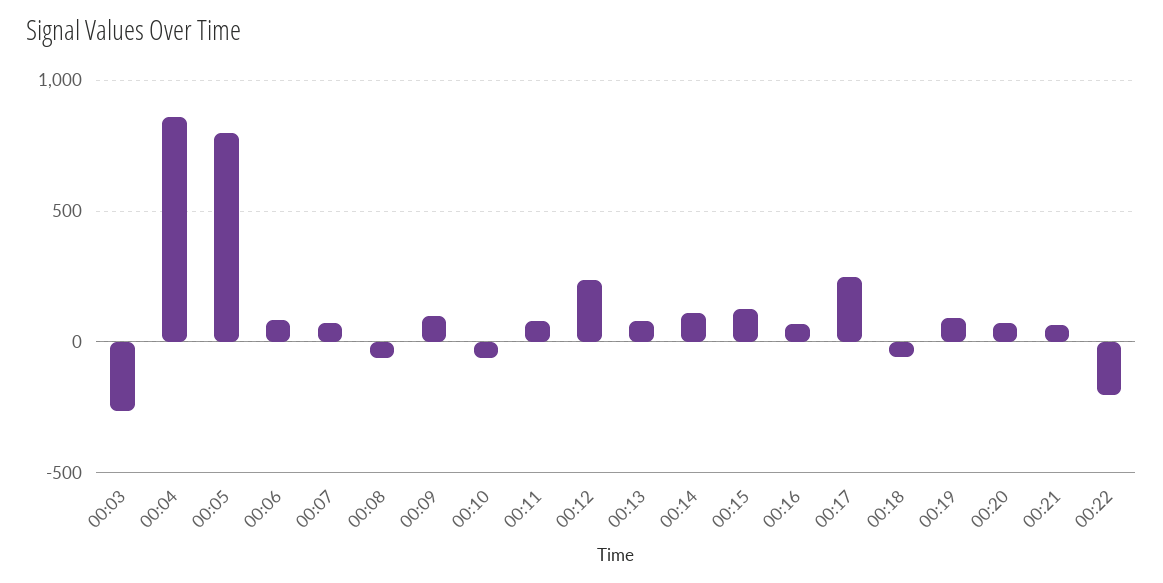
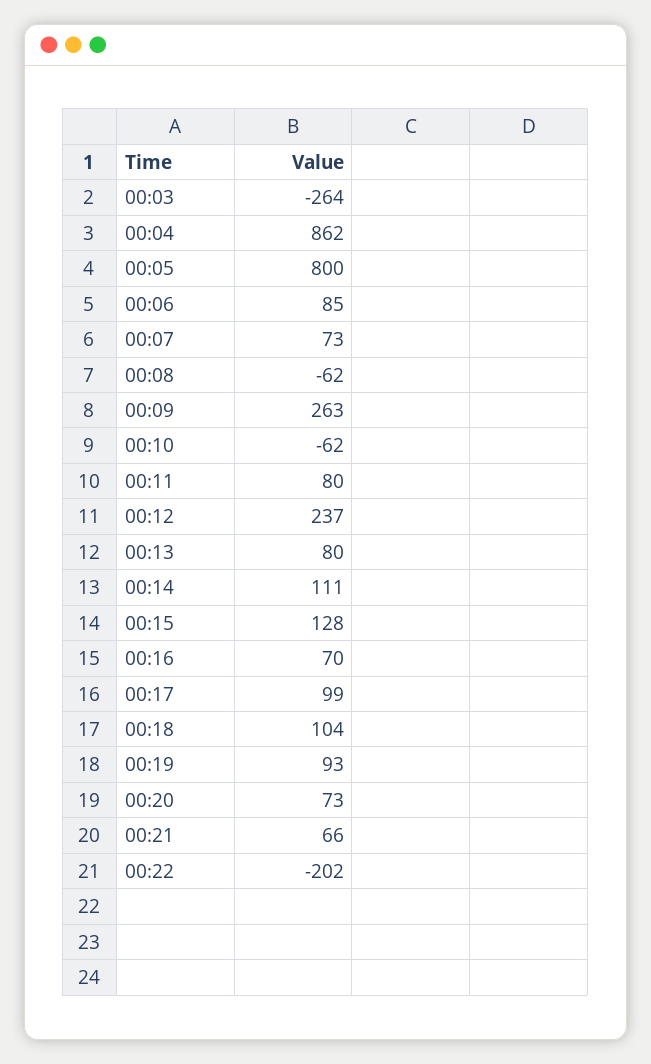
00:09: 100 -> 263
00:17: 250 -> 99
00:18: -50 -> 104

